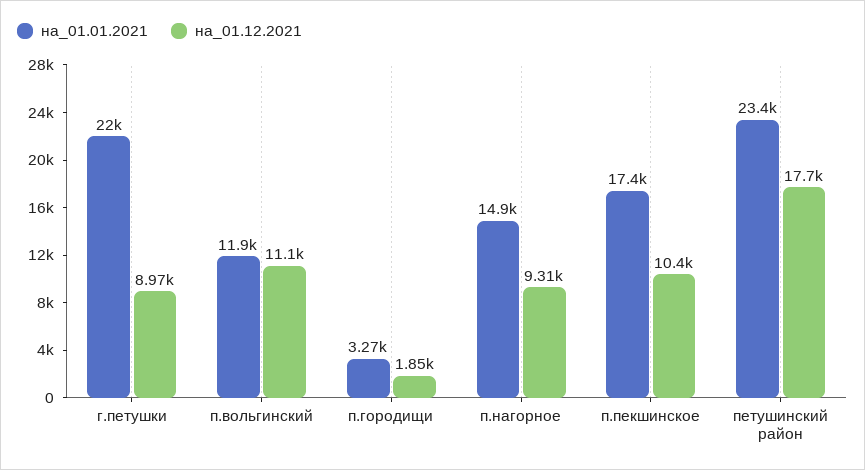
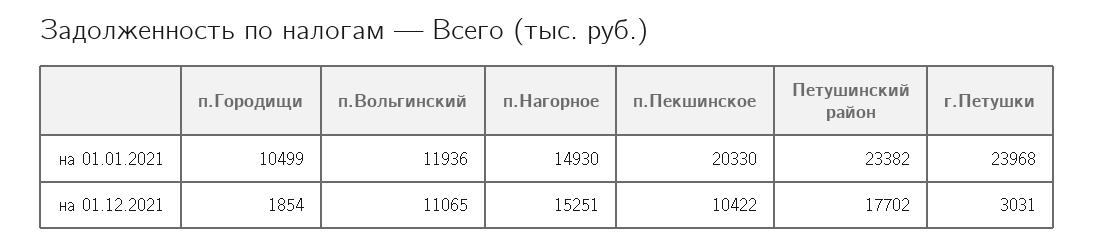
на_01.01.2021, г.петушки: 22000 -> 23968
на_01.12.2021, г.петушки: 8970 -> 3031
на_01.01.2021, п.городищи: 3270 -> 10499
на_01.12.2021, п.нагорное: 9310 -> 15251
на_01.01.2021, п.пекшинское: 17400 -> 20330

